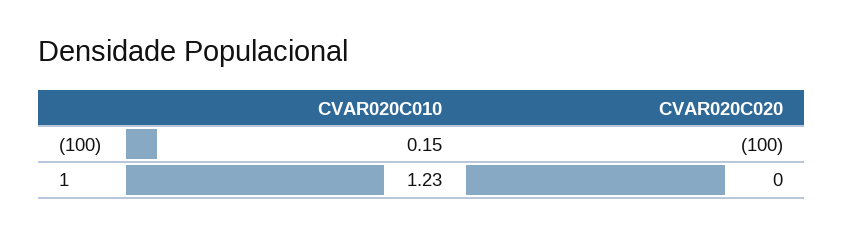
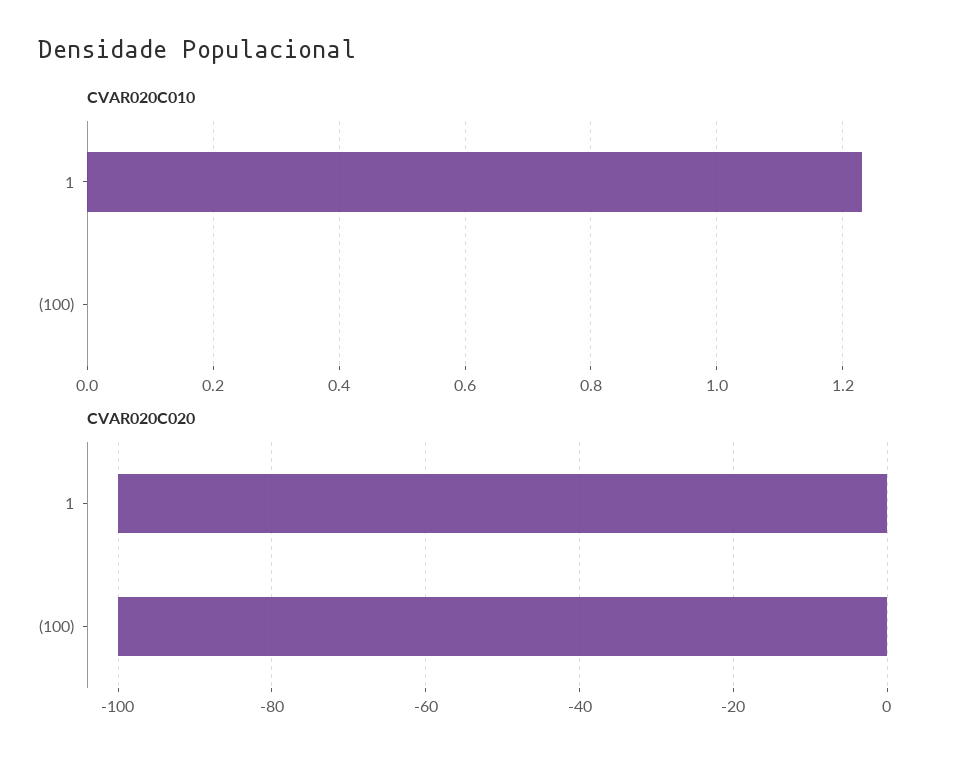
CVAR020C010, (100): 0.15 -> 0
CVAR020C020, 1: 0 -> -100

